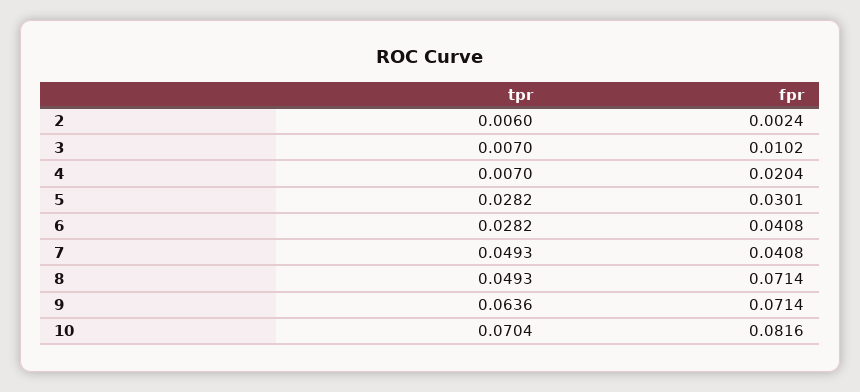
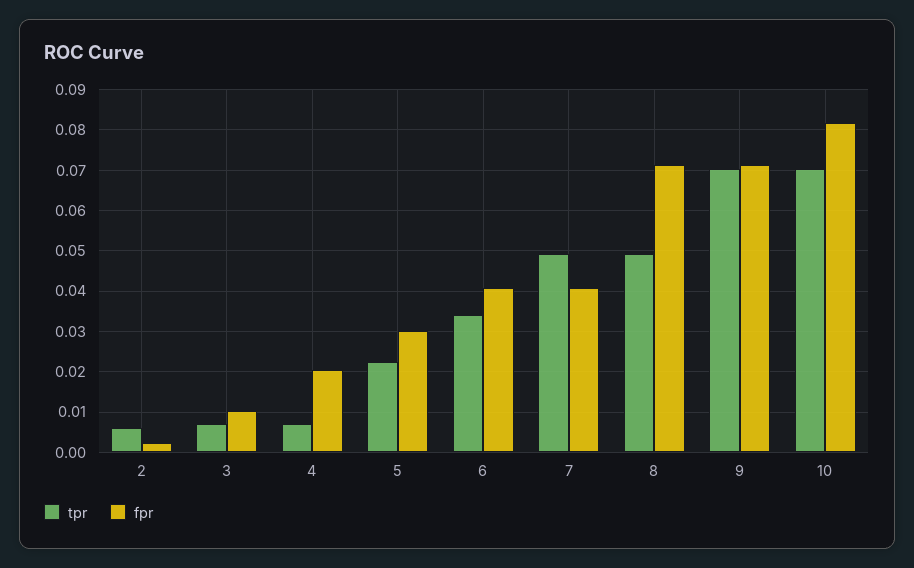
tpr, 5: 0.0282 -> 0.022
tpr, 6: 0.0282 -> 0.034
tpr, 9: 0.0636 -> 0.07

